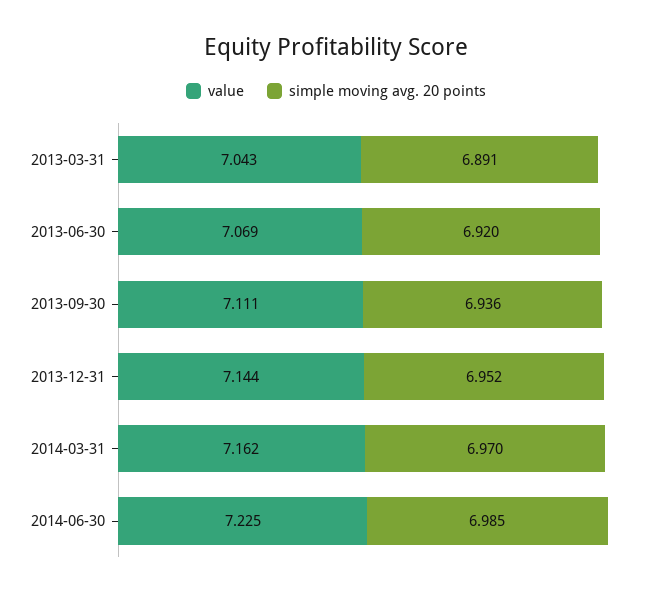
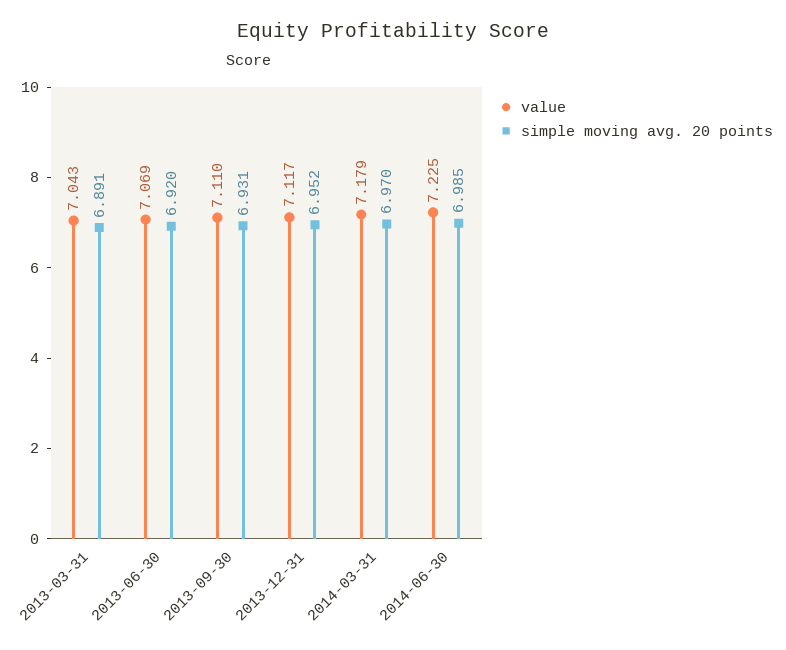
value, 2013-09-30: 7.111 -> 7.11
simple moving avg. 20 points, 2013-09-30: 6.936 -> 6.931
value, 2013-12-31: 7.144 -> 7.117
value, 2014-03-31: 7.162 -> 7.179

